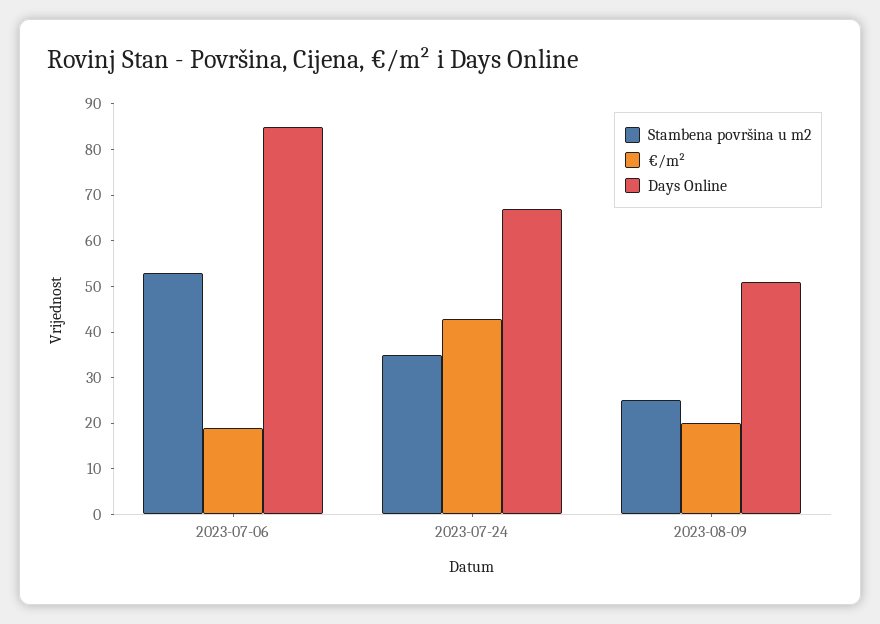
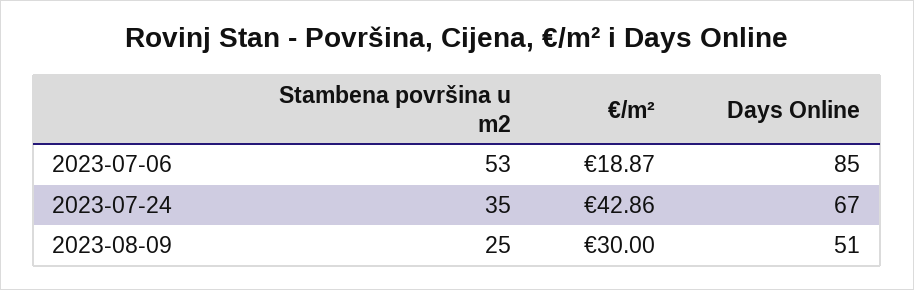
€/m², 2023-08-09: 20 -> 30

